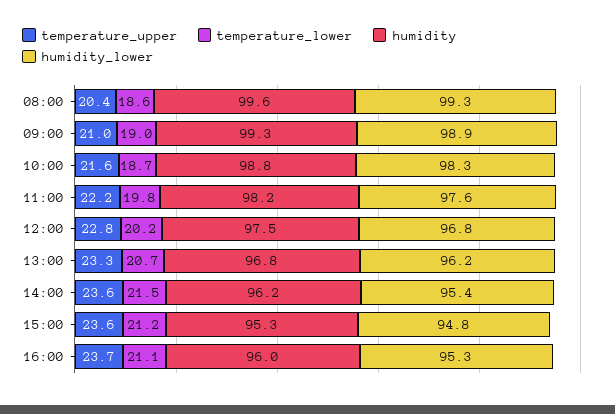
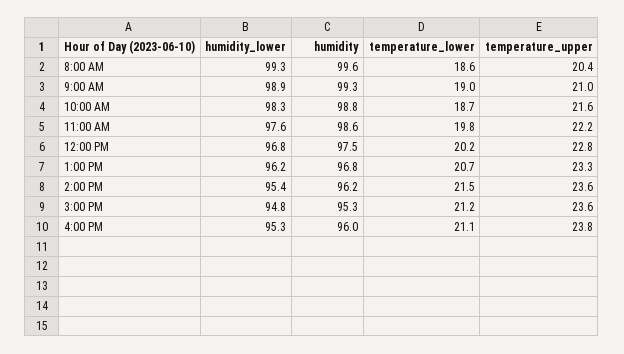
humidity, 11:00: 98.2 -> 98.6
temperature_upper, 16:00: 23.7 -> 23.8

